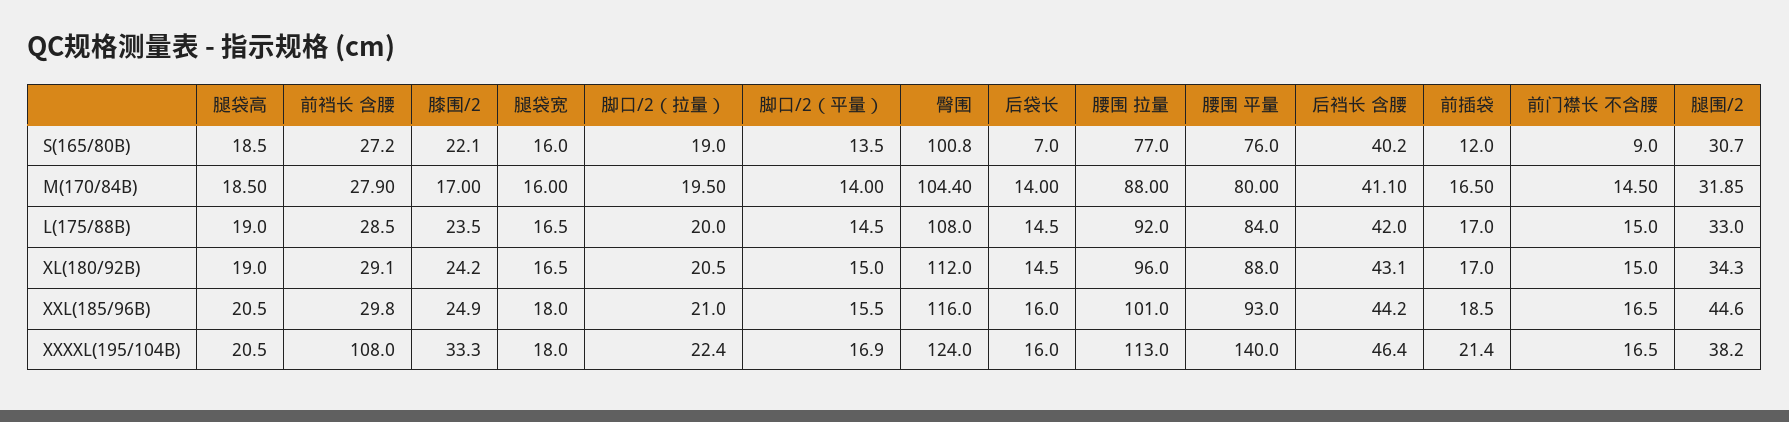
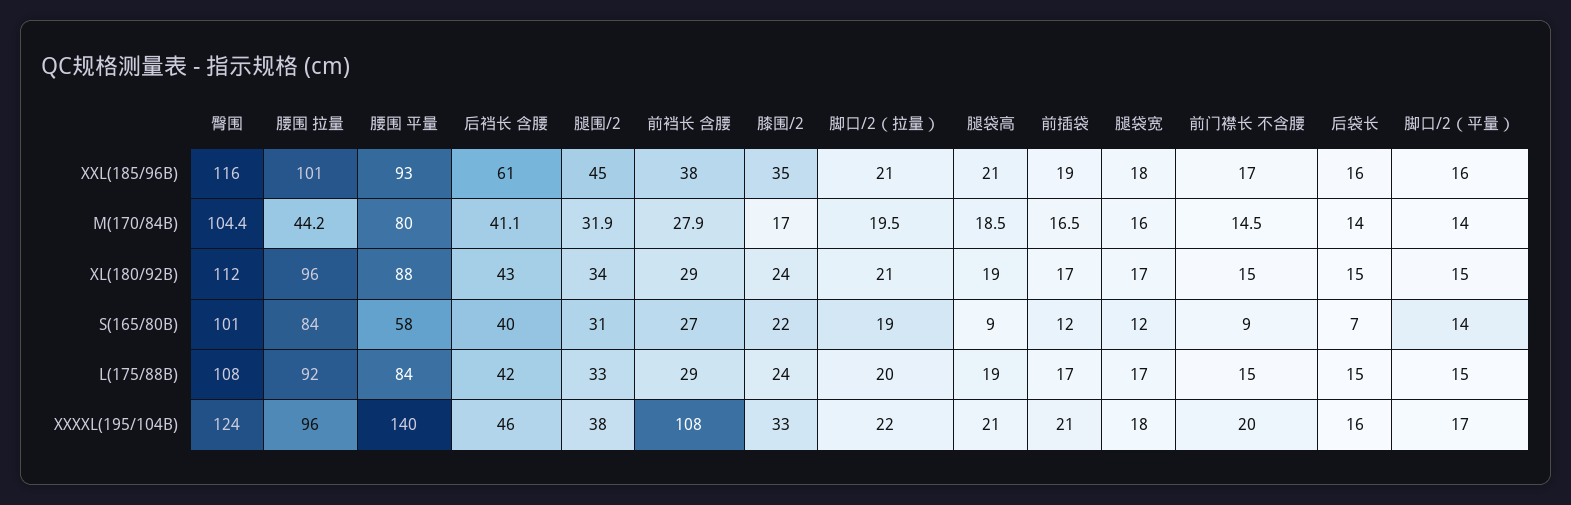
腿袋高, S(165/80B): 18.5 -> 9
腿袋宽, S(165/80B): 16 -> 12
腰围 拉量, S(165/80B): 77 -> 84
腰围 平量, S(165/80B): 76 -> 58
腰围 拉量, M(170/84B): 88 -> 44.2
前裆长 含腰, XXL(185/96B): 29.8 -> 38
膝围/2, XXL(185/96B): 24.9 -> 35
后裆长 含腰, XXL(185/96B): 44.2 -> 61
腰围 拉量, XXXXL(195/104B): 113 -> 96
前门襟长 不含腰, XXXXL(195/104B): 16.5 -> 20

